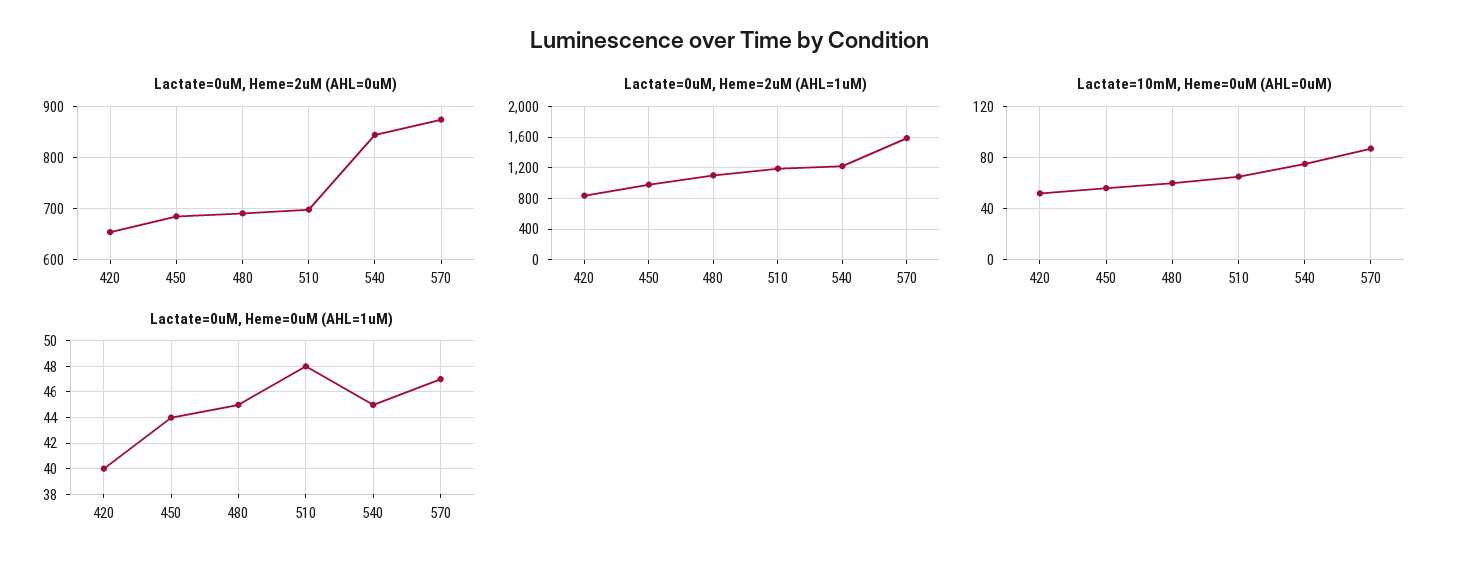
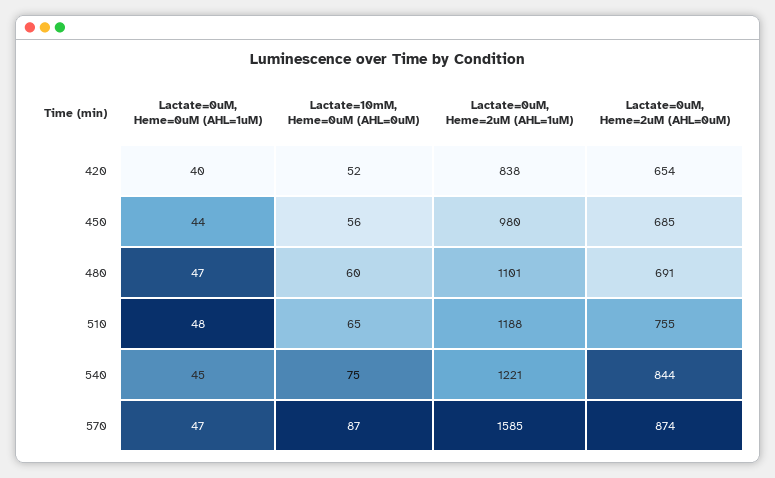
Lactate=0uM, Heme=2uM (AHL=0uM), 510: 700 -> 755
Lactate=0uM, Heme=0uM (AHL=1uM), 480: 45 -> 47

